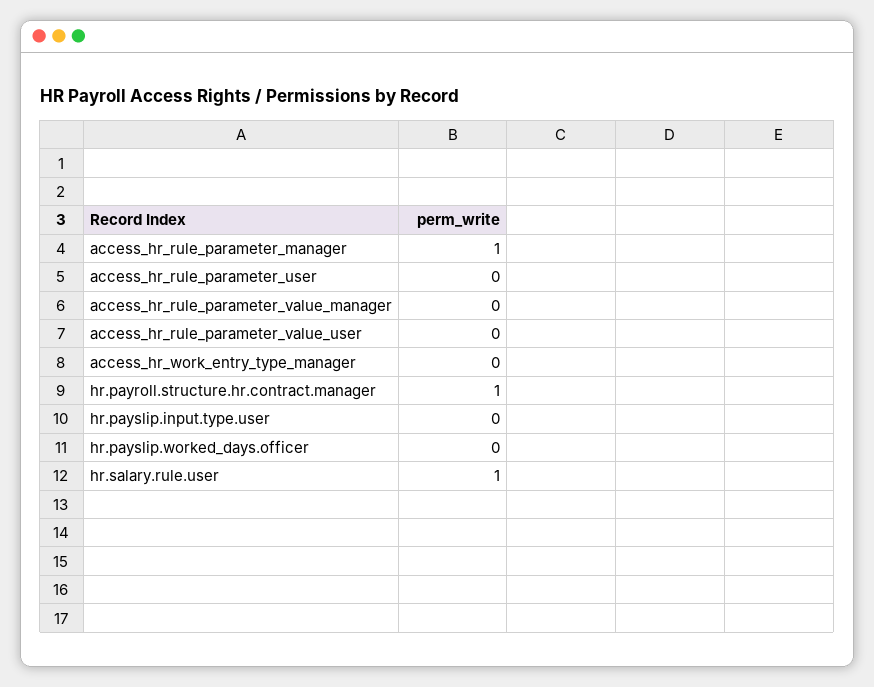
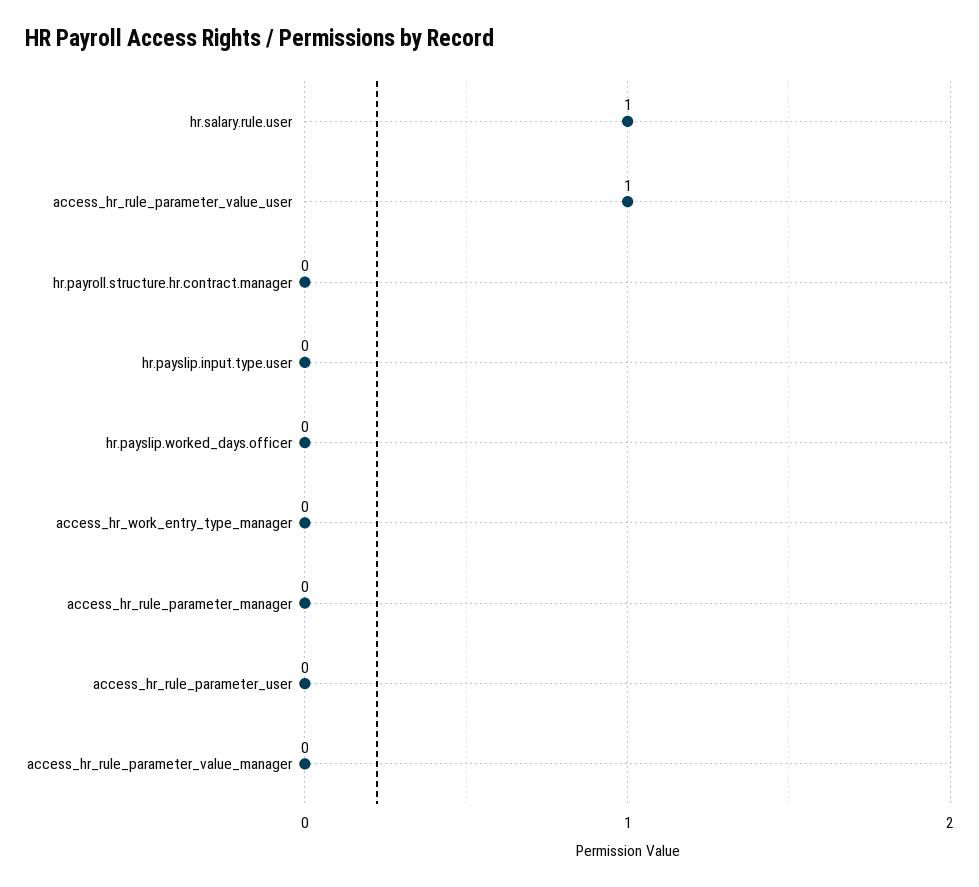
access_hr_rule_parameter_manager: 1 -> 0
access_hr_rule_parameter_value_user: 0 -> 1
hr.payroll.structure.hr.contract.manager: 1 -> 0

